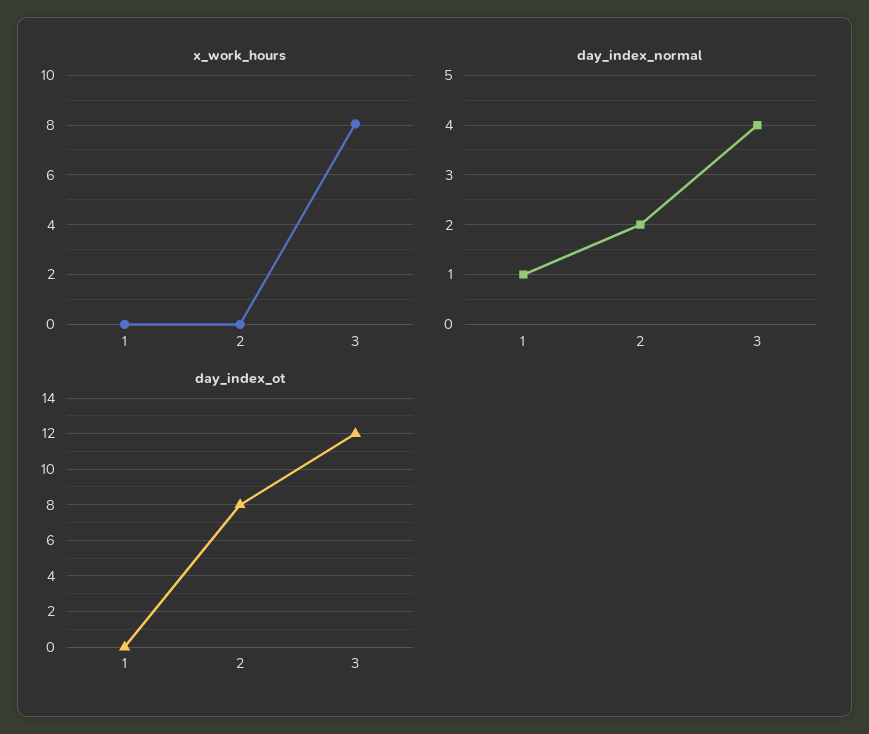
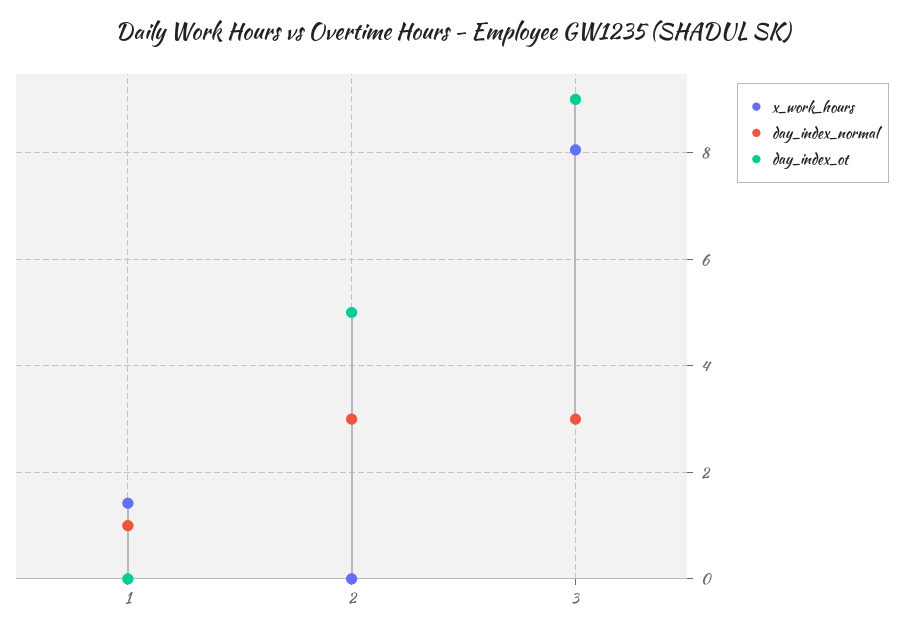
x_work_hours, 1: 0 -> 1.4
day_index_normal, 2: 2 -> 3
day_index_normal, 3: 4 -> 3
day_index_ot, 2: 8 -> 5
day_index_ot, 3: 12 -> 9

